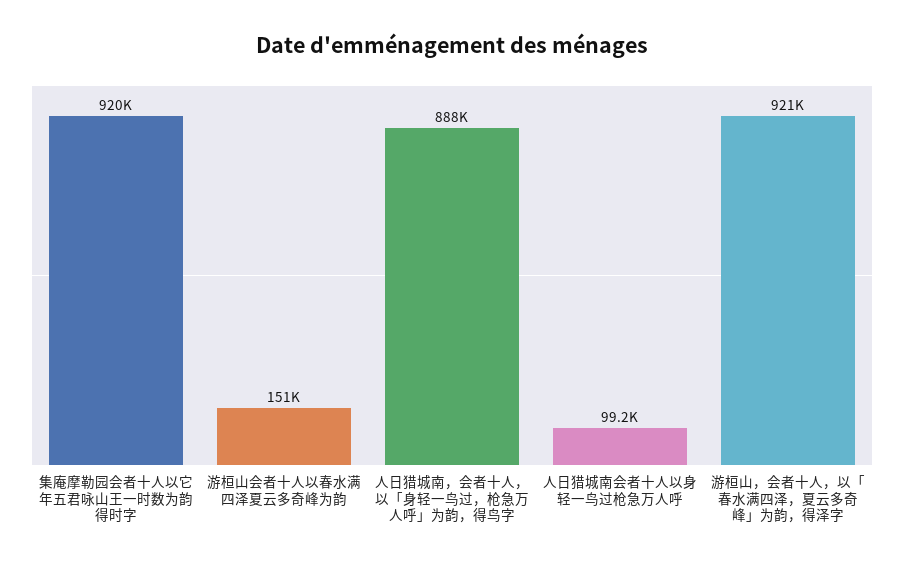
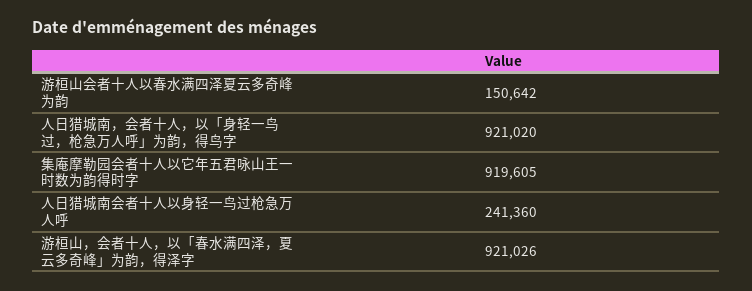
人日猎城南，会者十人，以「身轻一鸟过，枪急万人呼」为韵，得鸟字: 888000 -> 921020
人日猎城南会者十人以身轻一鸟过枪急万人呼: 99200 -> 241360

